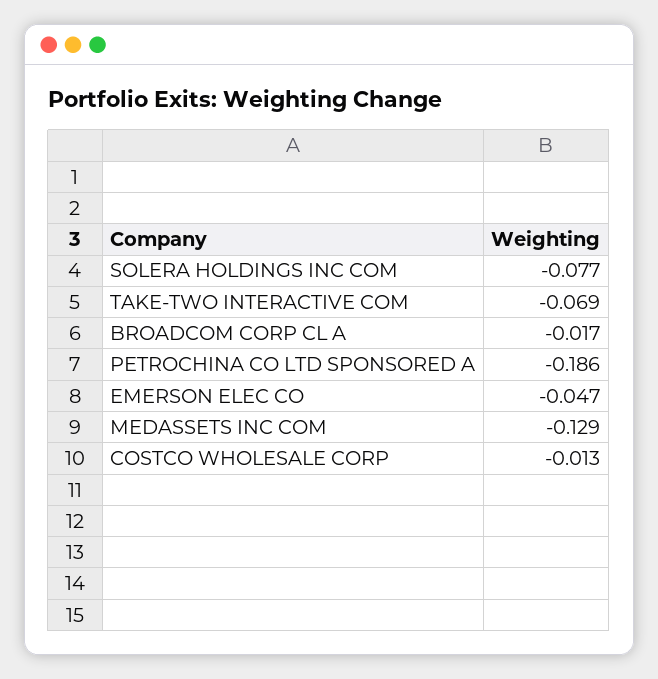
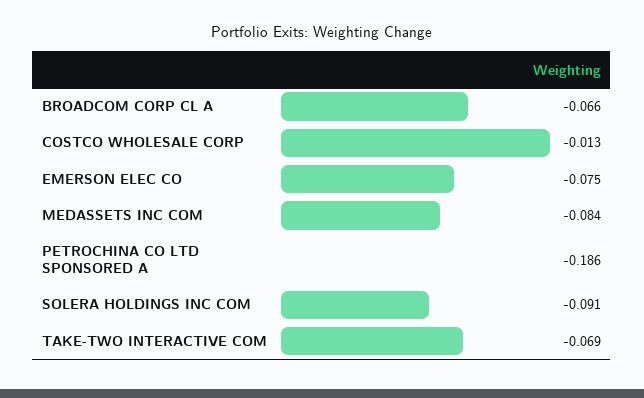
SOLERA HOLDINGS INC COM: -0.077 -> -0.091
BROADCOM CORP CL A: -0.017 -> -0.066
EMERSON ELEC CO: -0.047 -> -0.075
MEDASSETS INC COM: -0.129 -> -0.084

